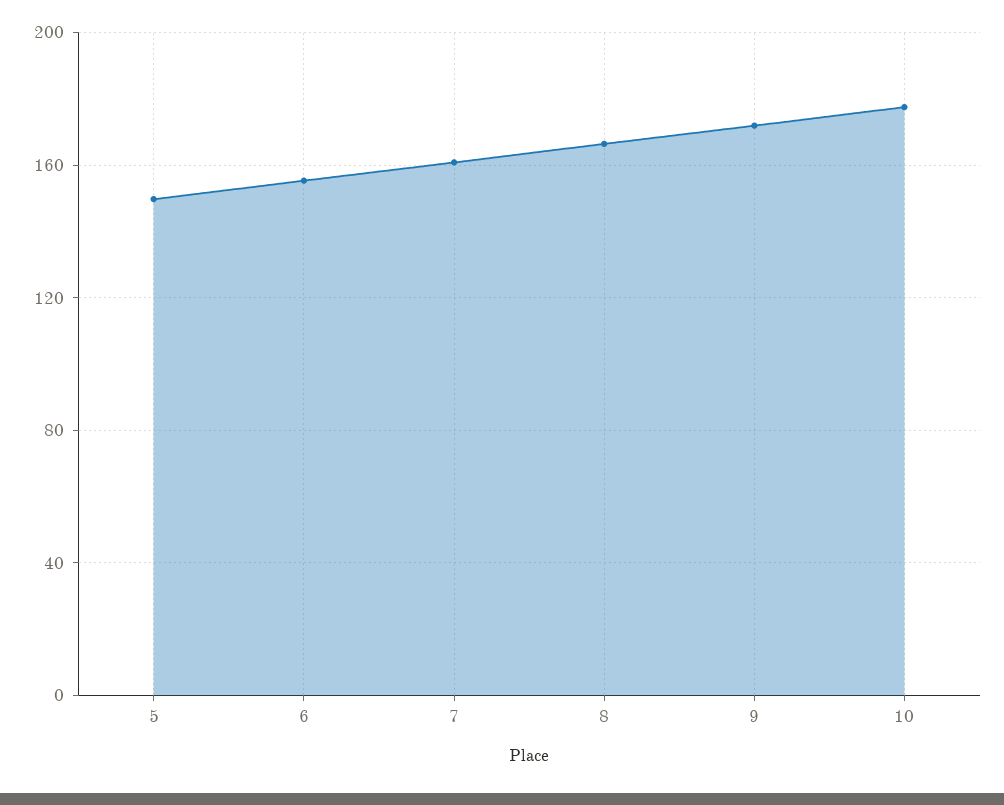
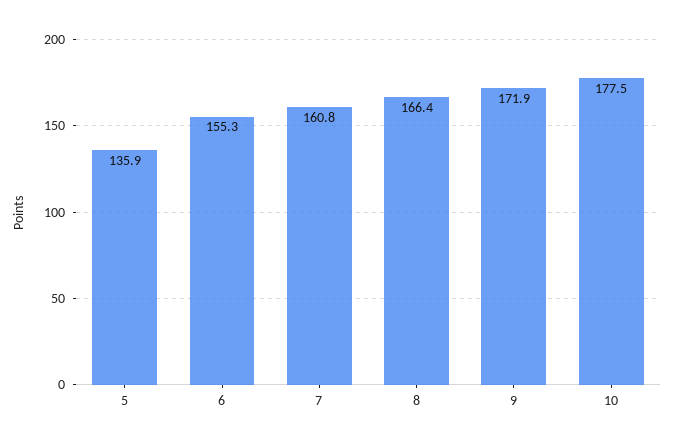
5: 150 -> 135.9

